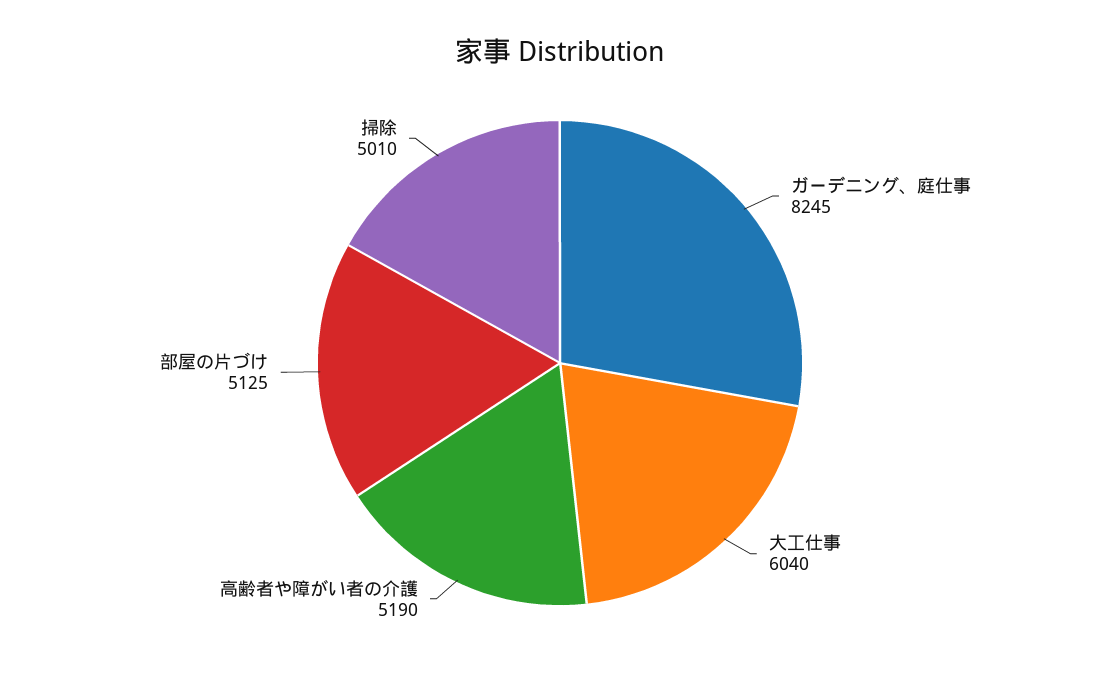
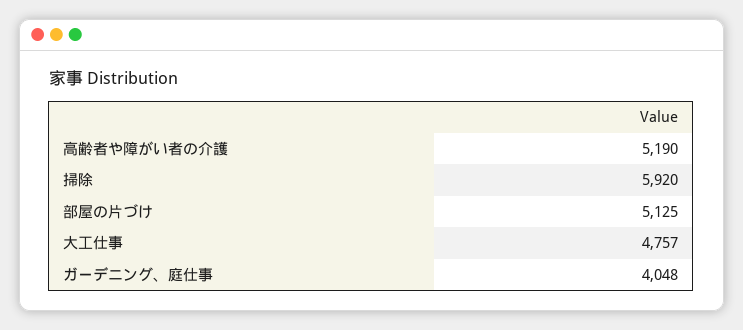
ガーデニング、庭仕事: 8245 -> 4048
大工仕事: 6040 -> 4757
掃除: 5010 -> 5920

